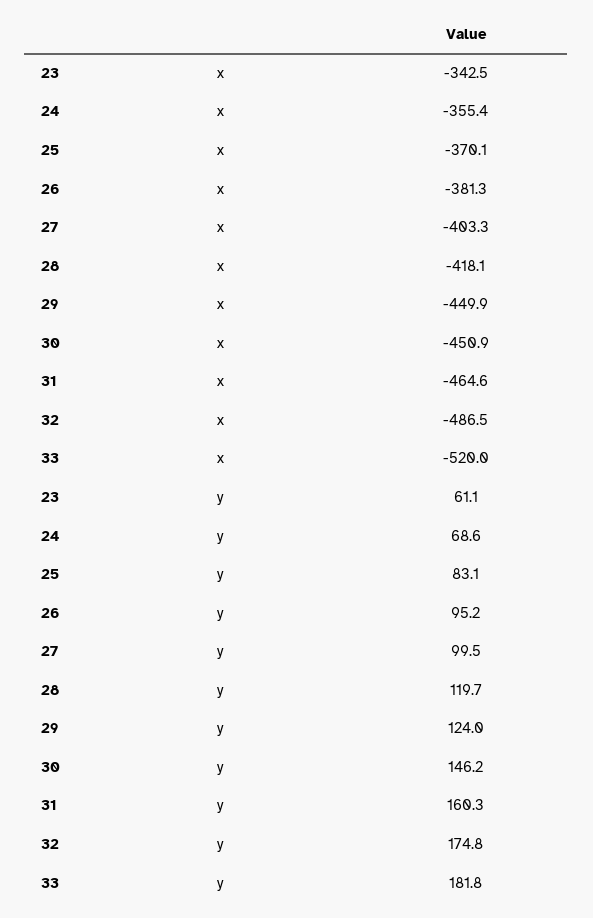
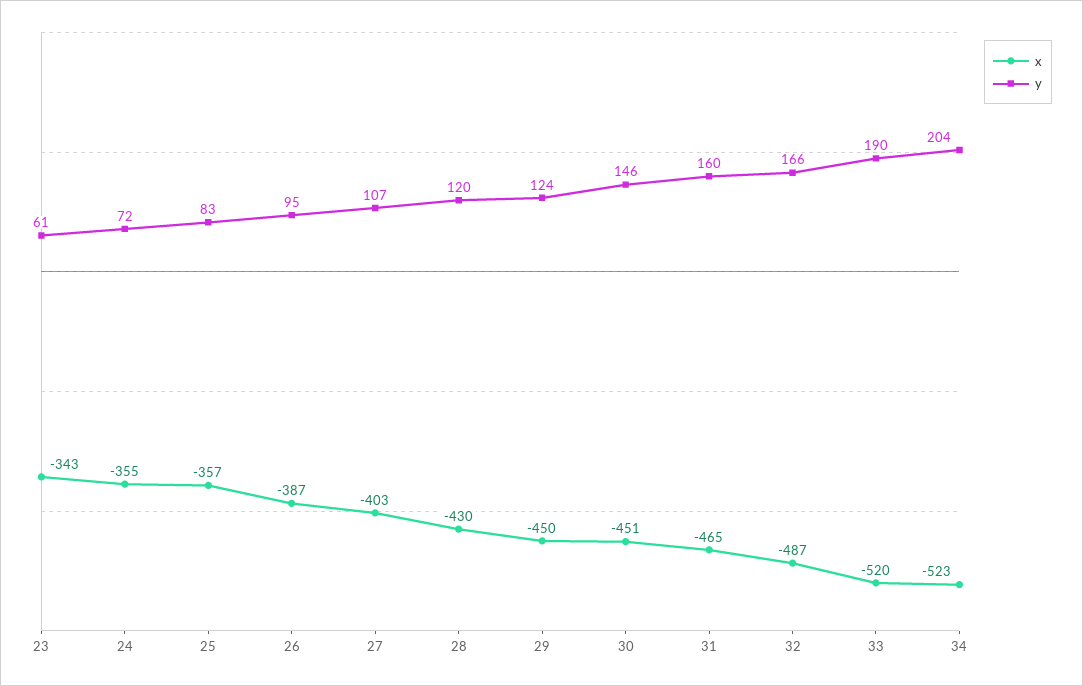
x, 25: -370.1 -> -357
x, 26: -381.3 -> -387
x, 28: -418.1 -> -430
y, 24: 68.6 -> 72
y, 27: 99.5 -> 107
y, 32: 174.8 -> 166
y, 33: 181.8 -> 190
x, 34: none -> -523
y, 34: none -> 204

